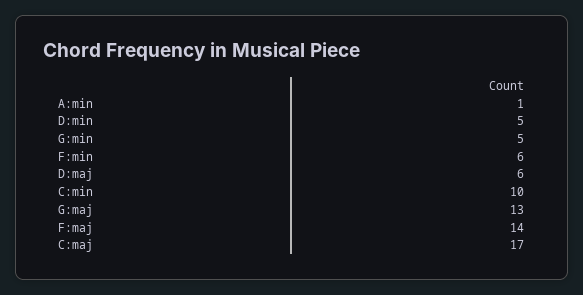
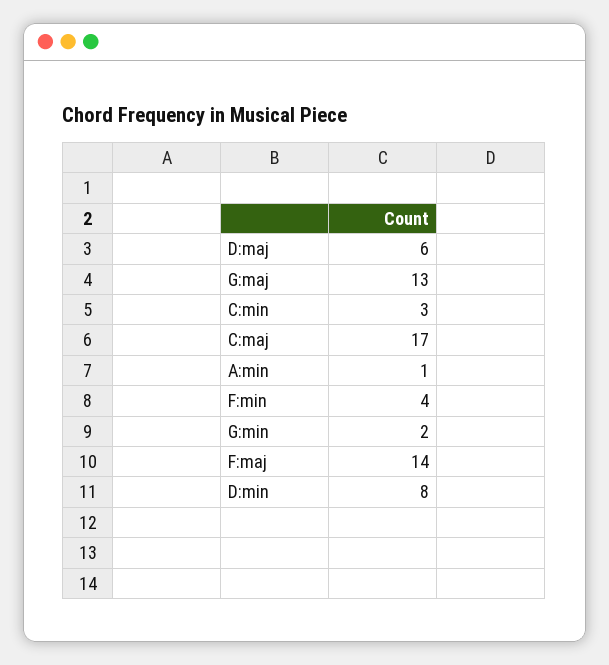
D:min: 5 -> 8
G:min: 5 -> 2
F:min: 6 -> 4
C:min: 10 -> 3

